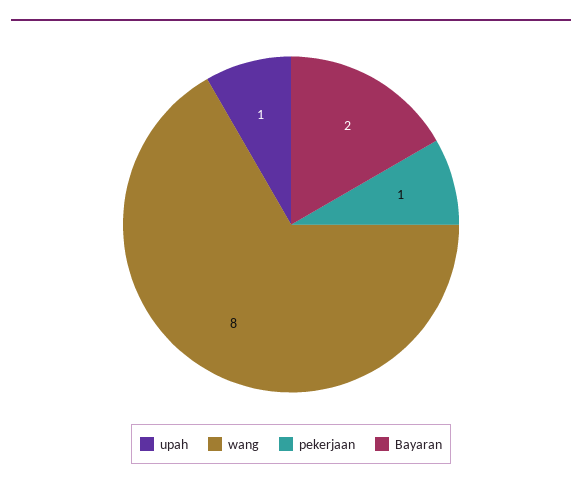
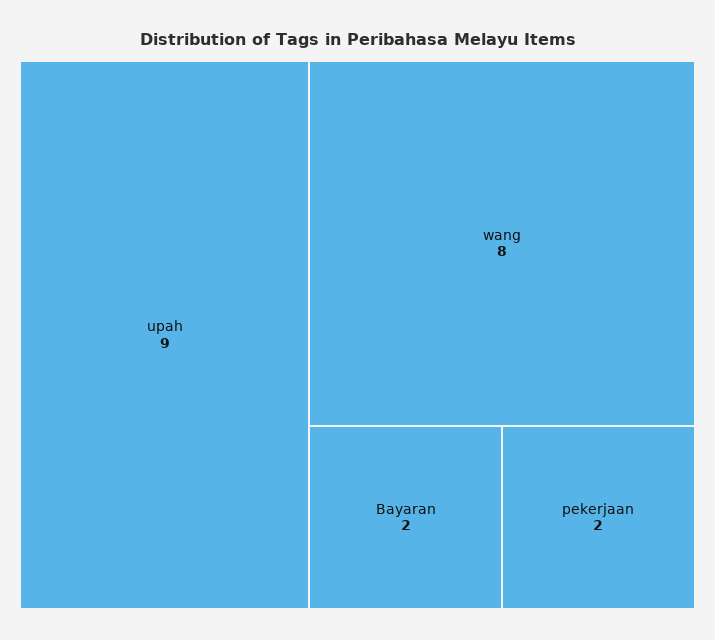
upah: 1 -> 9
pekerjaan: 1 -> 2

